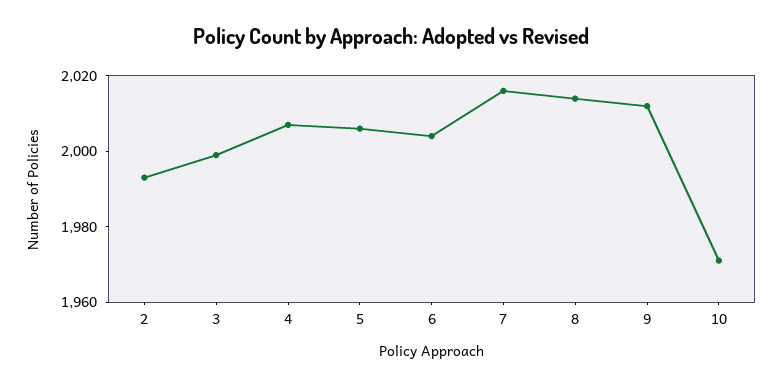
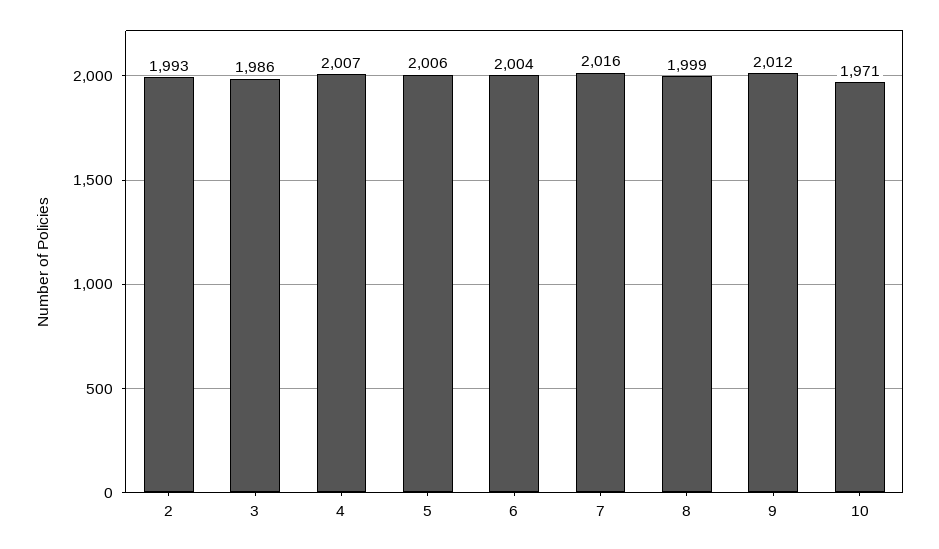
3: 2000 -> 1986
8: 2015 -> 1999

